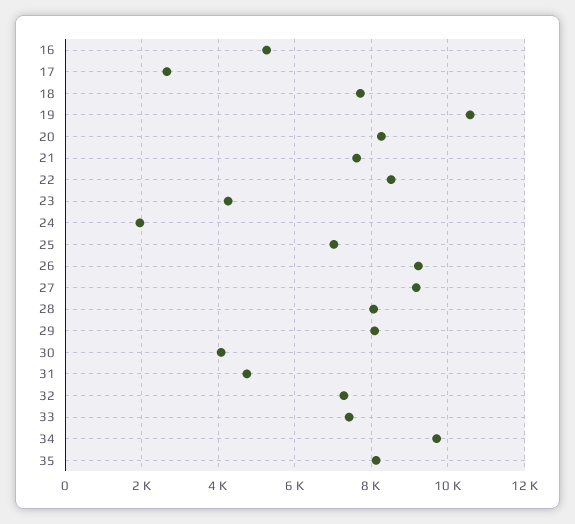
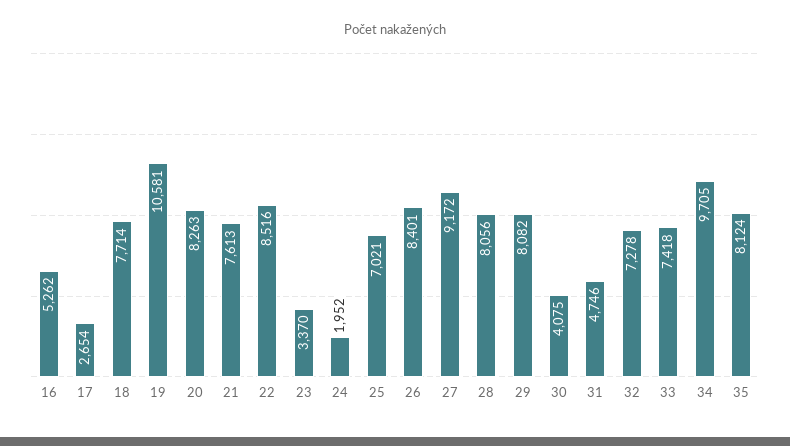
23: 4200 -> 3370
26: 9200 -> 8401

